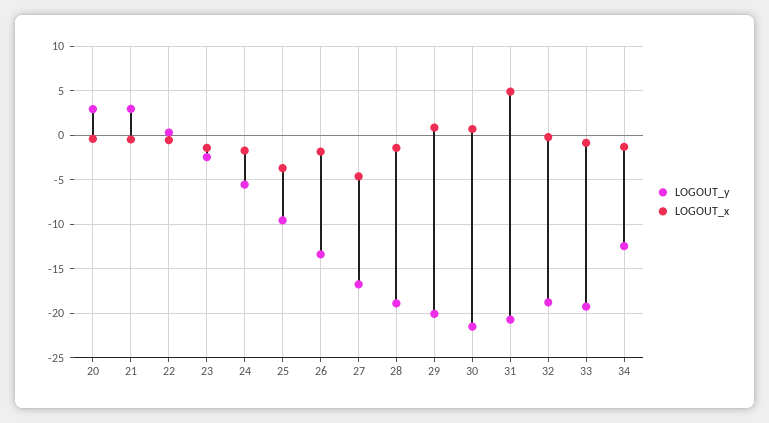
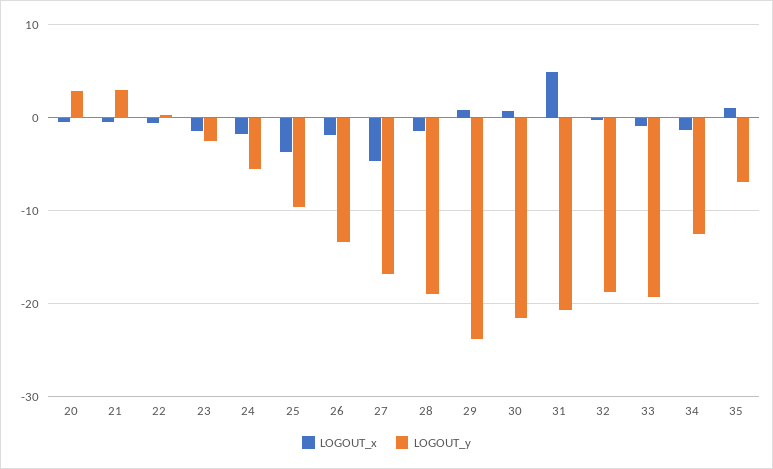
LOGOUT_y, 29: -20 -> -24
LOGOUT_x, 35: none -> 1
LOGOUT_y, 35: none -> -7

